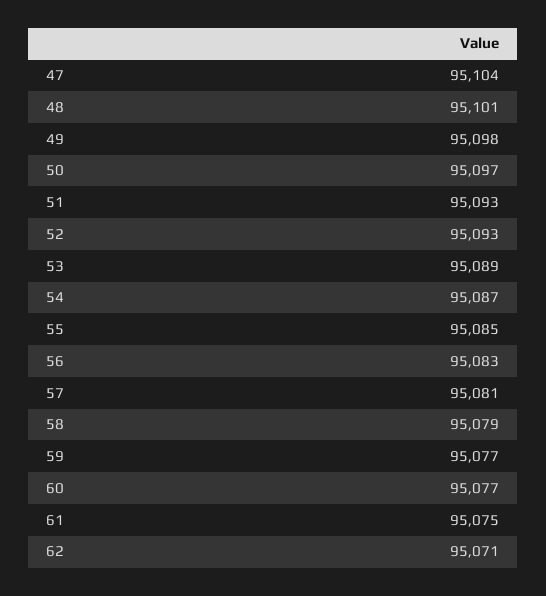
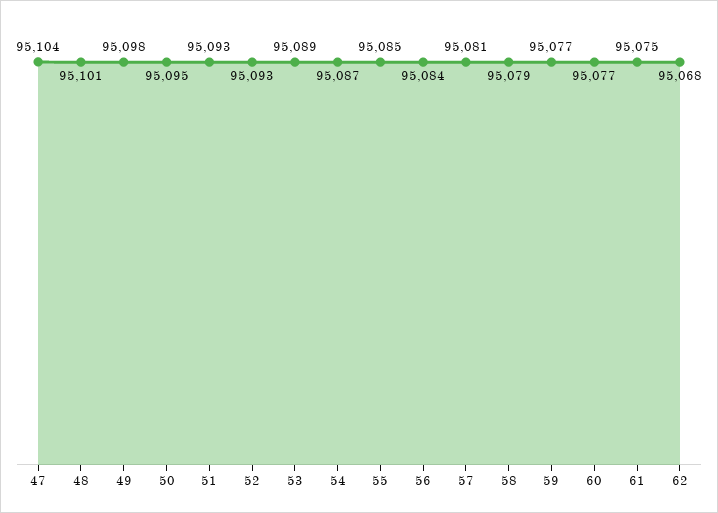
50: 95097 -> 95095
56: 95083 -> 95084
62: 95071 -> 95068

